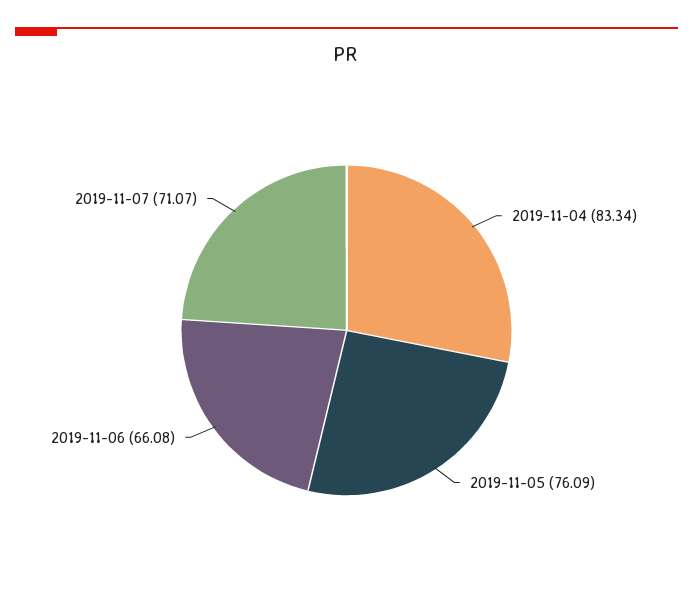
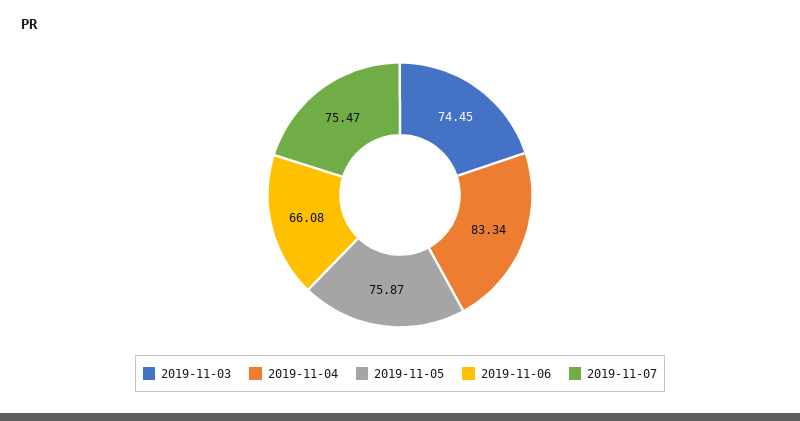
2019-11-05: 76.09 -> 75.87
2019-11-07: 71.07 -> 75.47
2019-11-03: none -> 74.45

